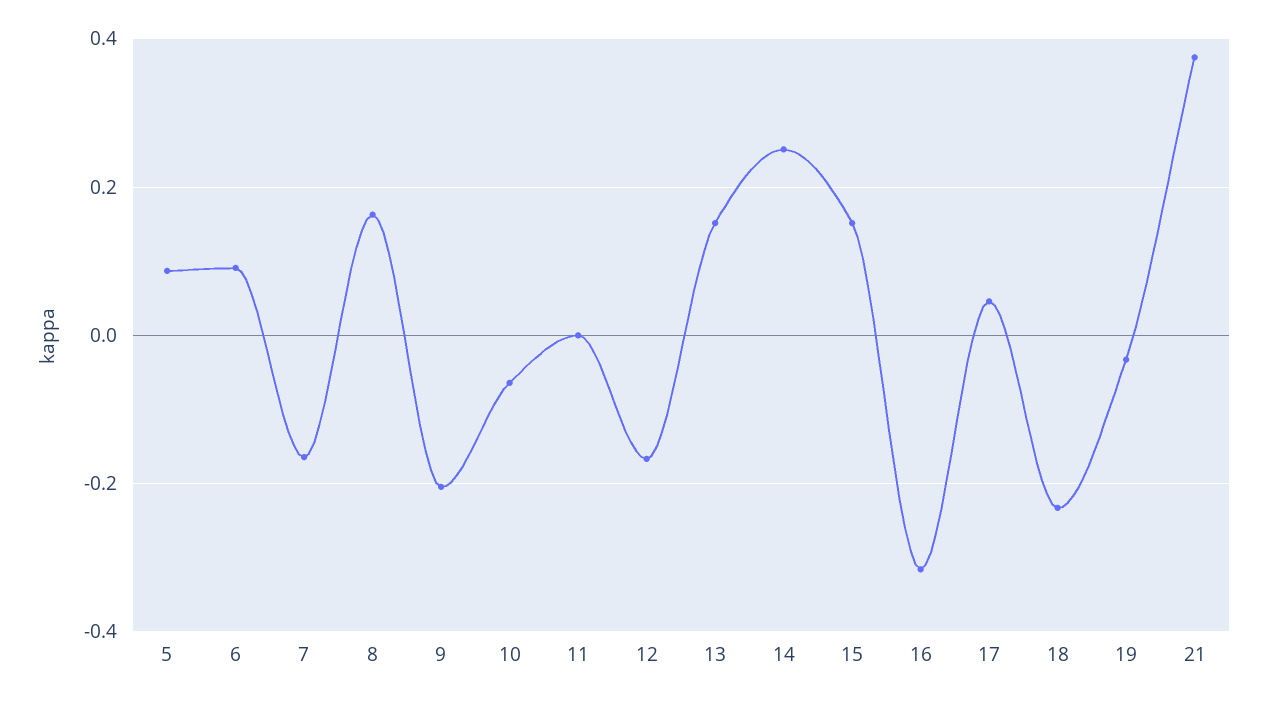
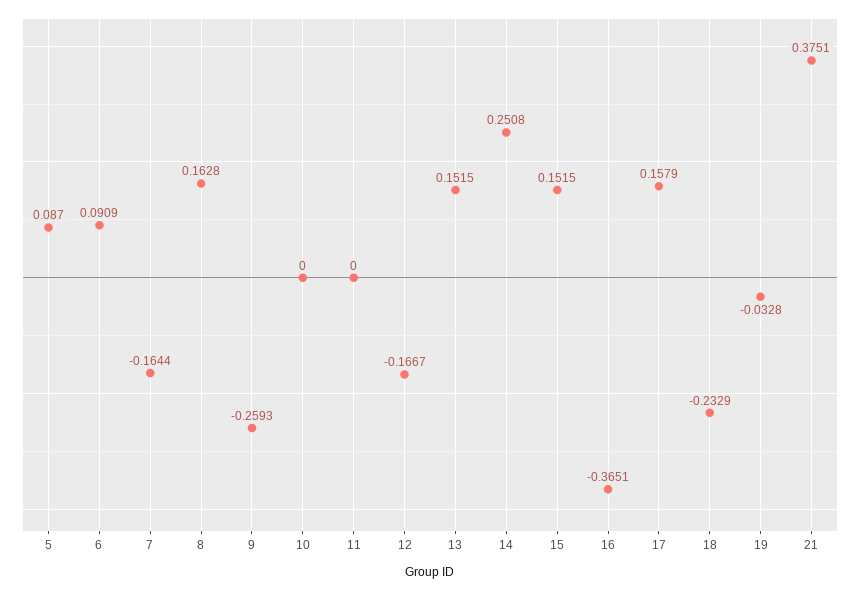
9: -0.2 -> -0.2593
10: -0.06 -> 0
16: -0.32 -> -0.3651
17: 0.04 -> 0.1579

